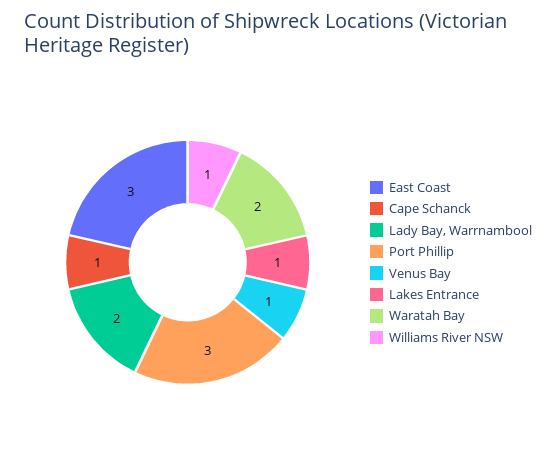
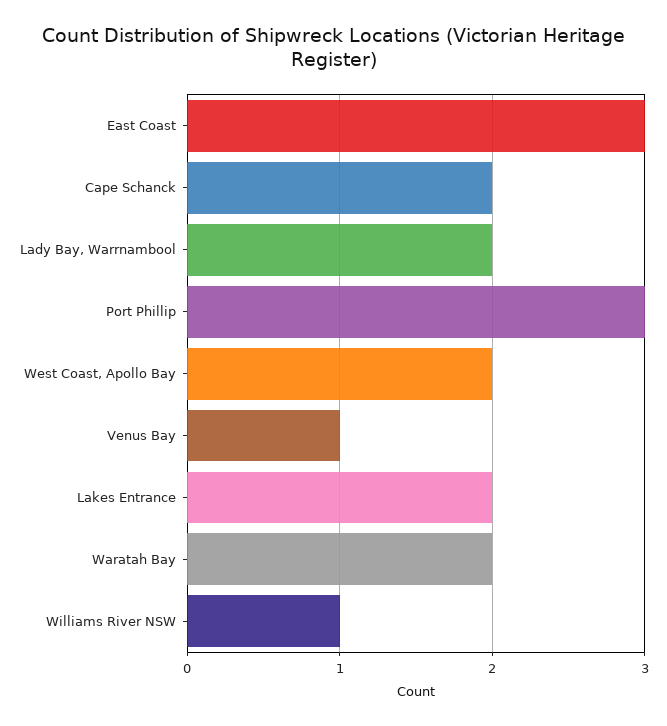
Cape Schanck: 1 -> 2
Lakes Entrance: 1 -> 2
West Coast, Apollo Bay: none -> 2

